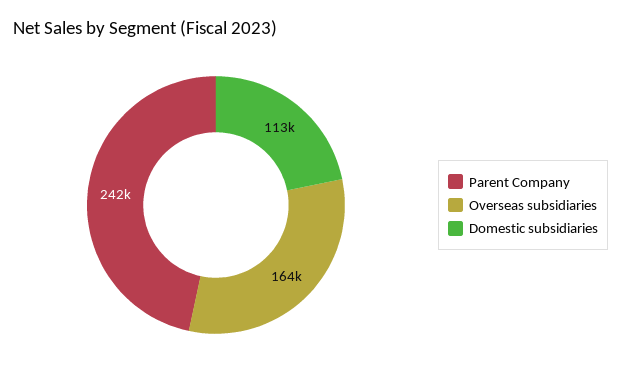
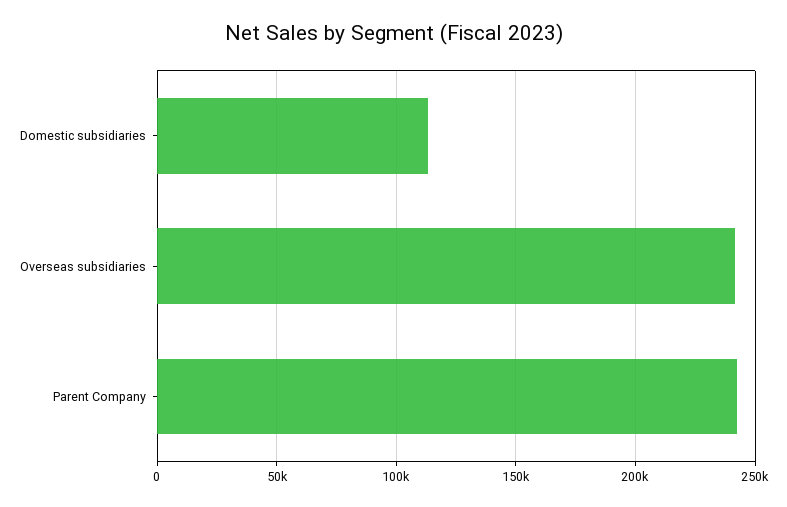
Overseas subsidiaries: 164000 -> 240000

